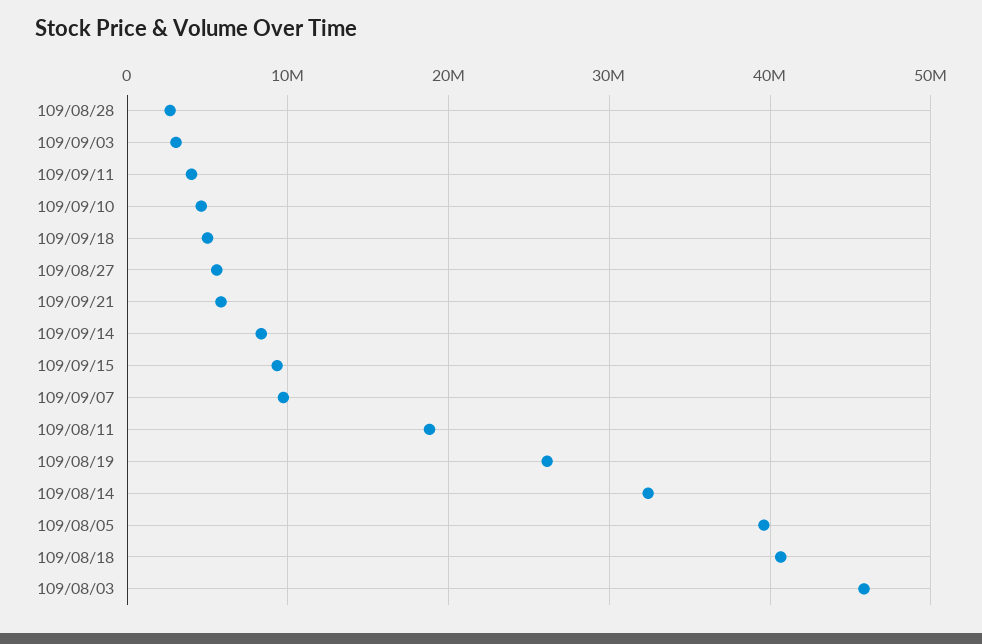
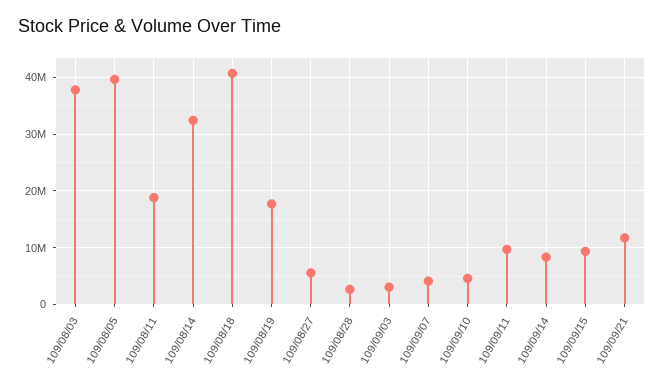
109/09/11: 4000000 -> 10000000
109/09/18: 5000000 -> none
109/09/21: 6000000 -> 12000000
109/09/07: 10000000 -> 4000000
109/08/19: 26000000 -> 18000000
109/08/03: 46000000 -> 38000000

